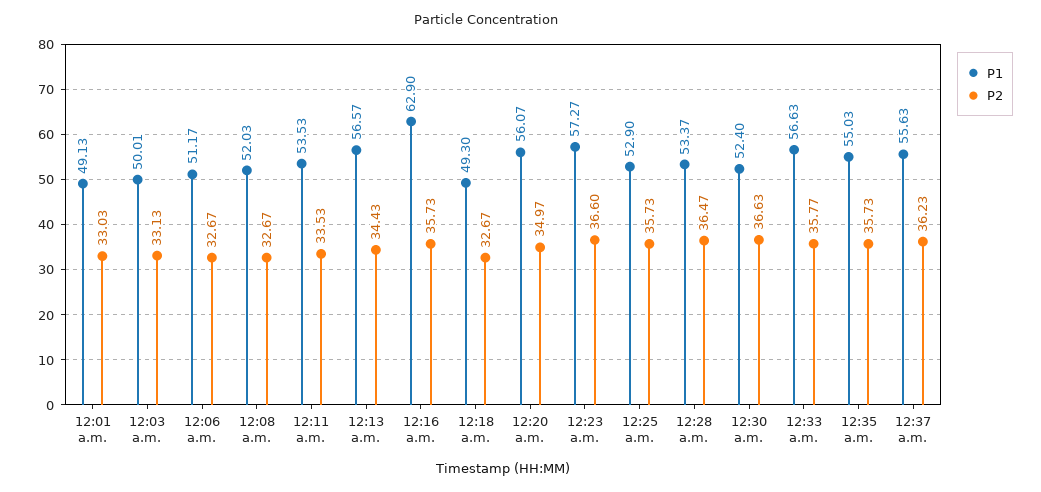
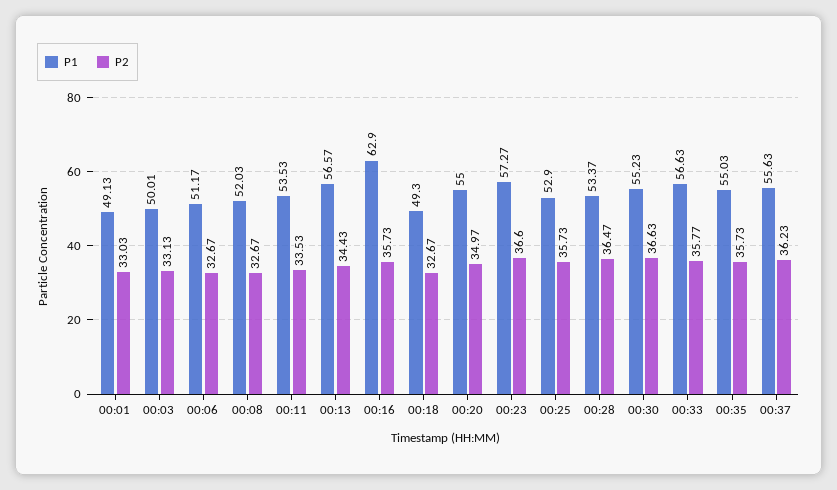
P1, 12:20 a.m.: 56.07 -> 55
P1, 12:30 a.m.: 52.4 -> 55.23

